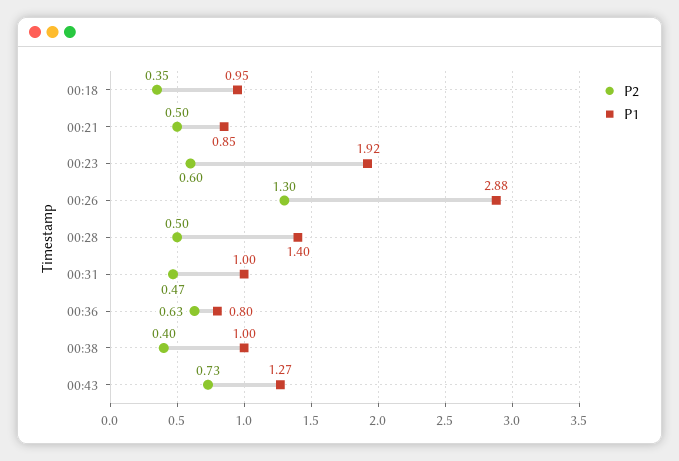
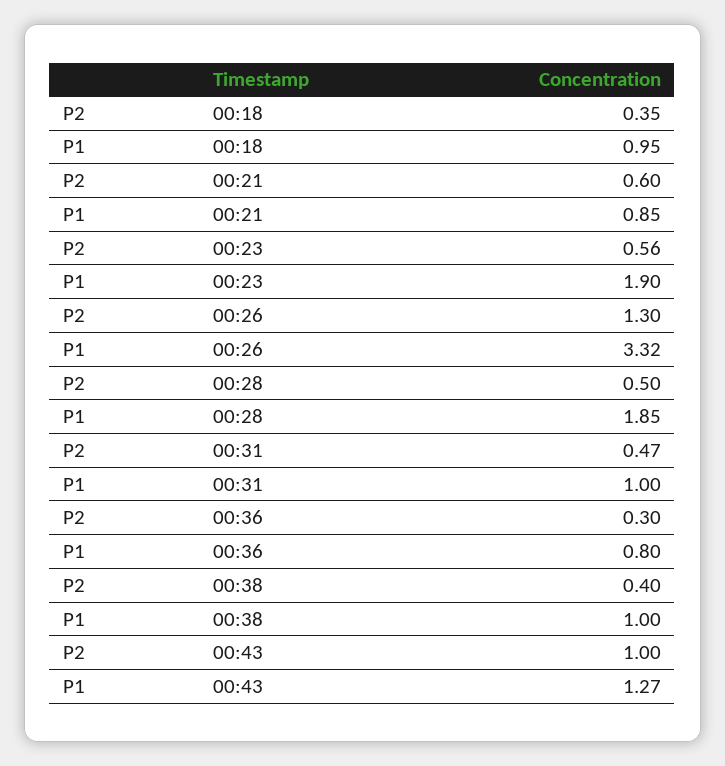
P2, 00:21: 0.5 -> 0.6
P2, 00:23: 0.6 -> 0.56
P1, 00:23: 1.92 -> 1.9
P1, 00:26: 2.88 -> 3.32
P1, 00:28: 1.4 -> 1.85
P2, 00:36: 0.63 -> 0.3
P2, 00:43: 0.73 -> 1

